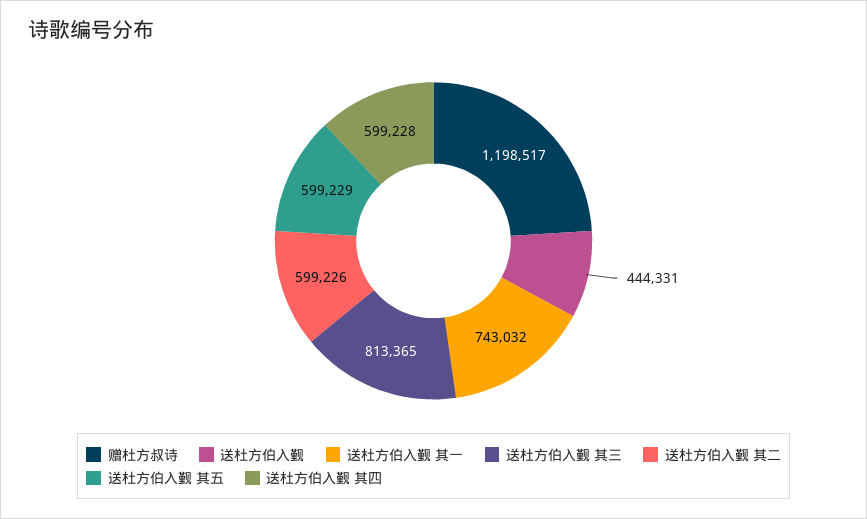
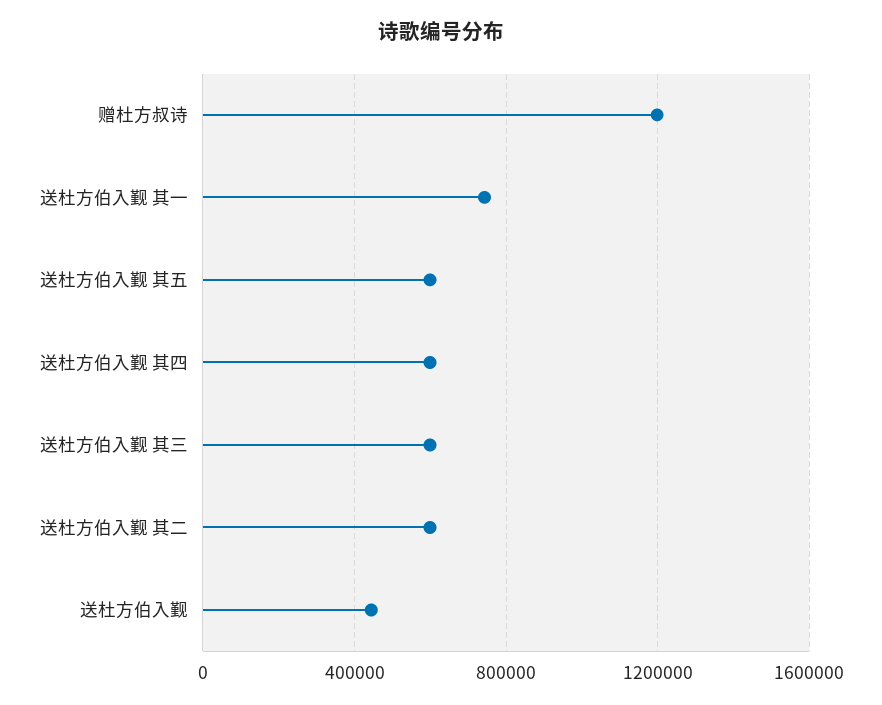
送杜方伯入觐 其三: 813365 -> 600000

